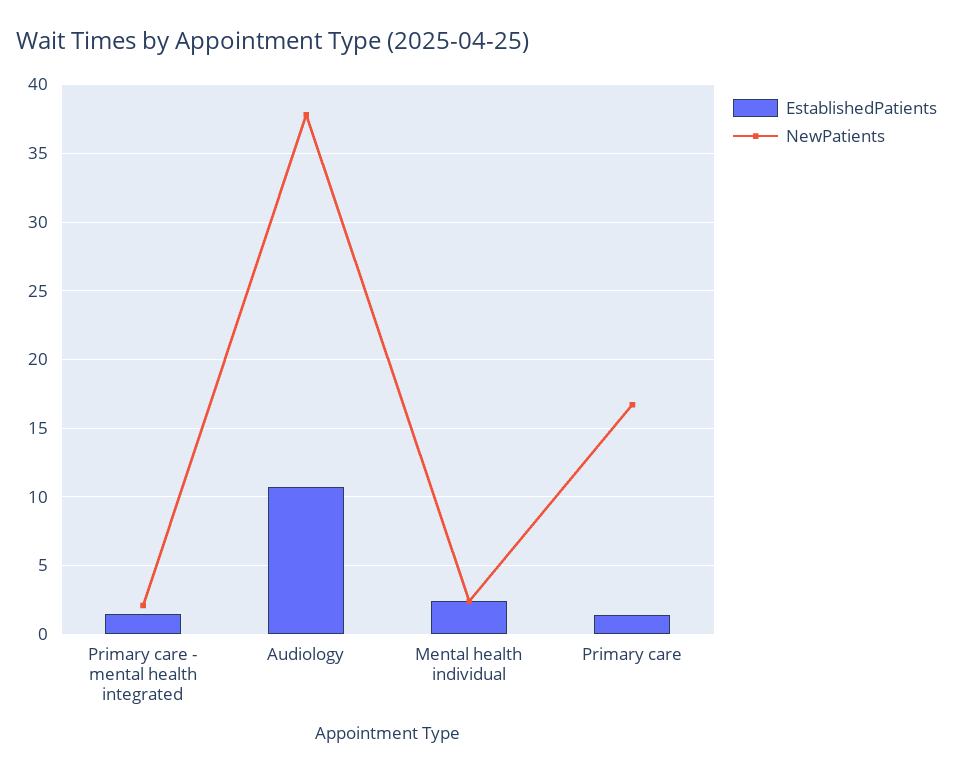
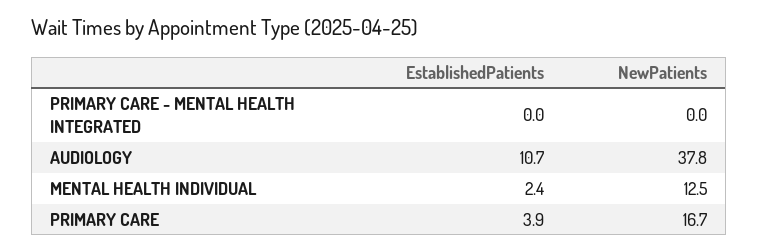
EstablishedPatients, Primary care - mental health integrated: 1.5 -> 0
NewPatients, Primary care - mental health integrated: 2 -> 0
NewPatients, Mental health individual: 2.5 -> 12.5
EstablishedPatients, Primary care: 1.5 -> 3.9

